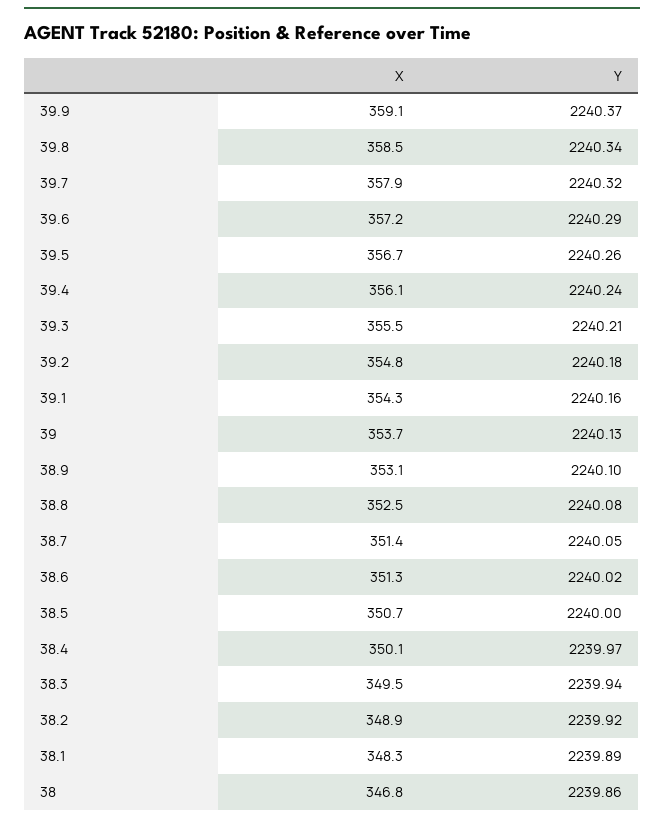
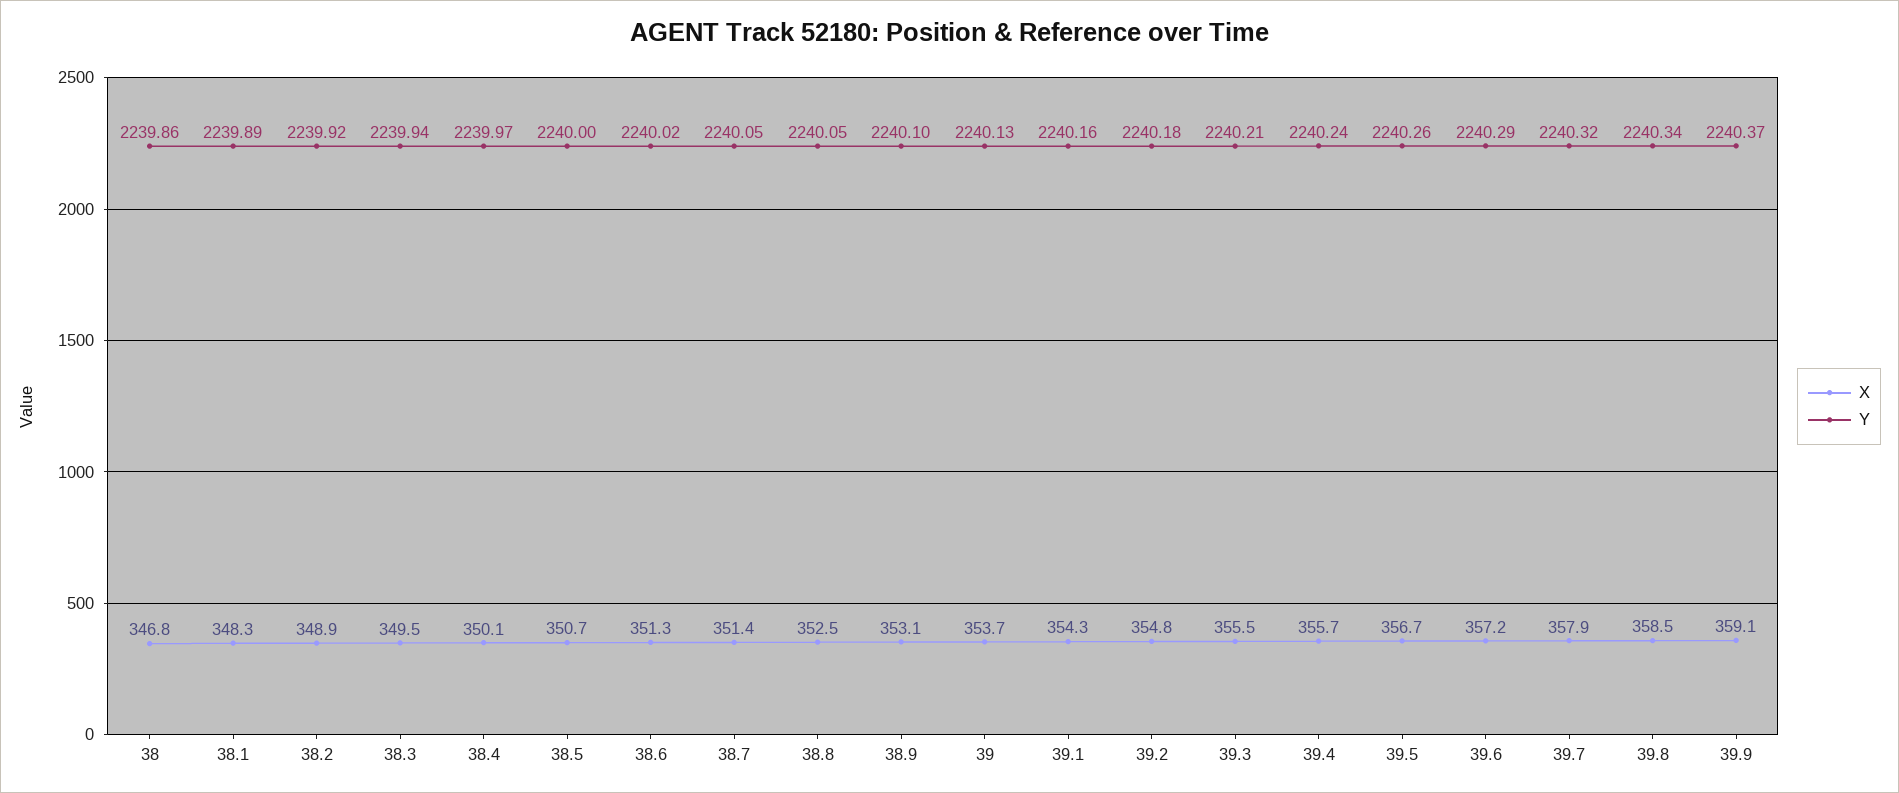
X, 39.4: 356.1 -> 355.7
Y, 38.8: 2240.08 -> 2240.05

